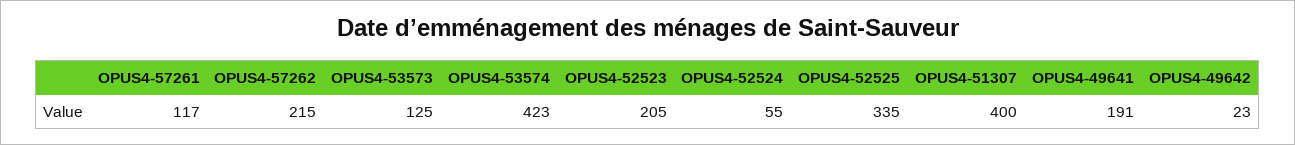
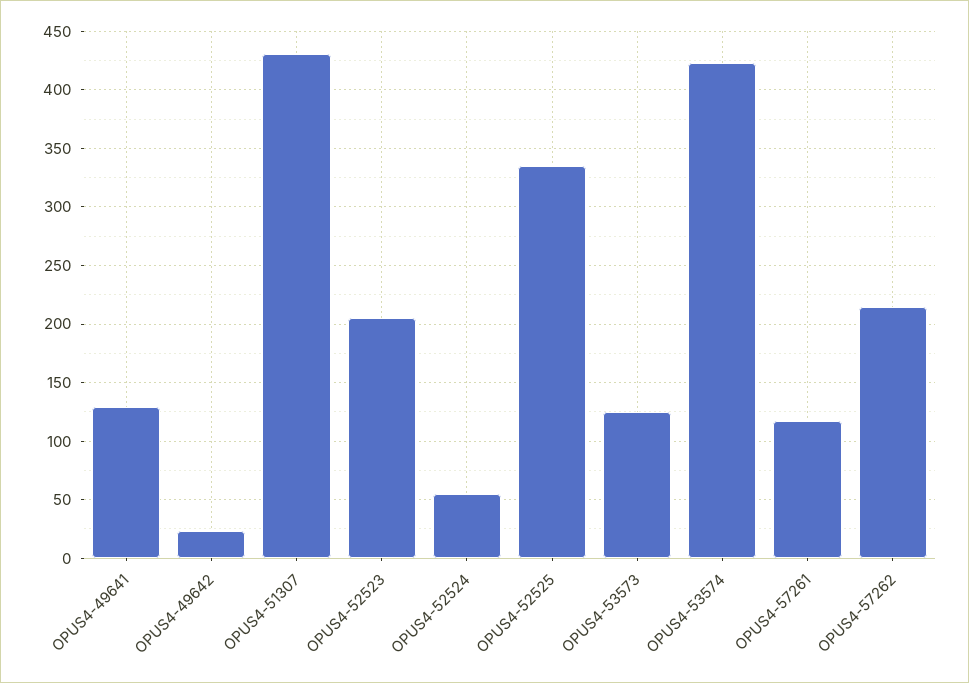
OPUS4-51307: 400 -> 430
OPUS4-49641: 191 -> 130

